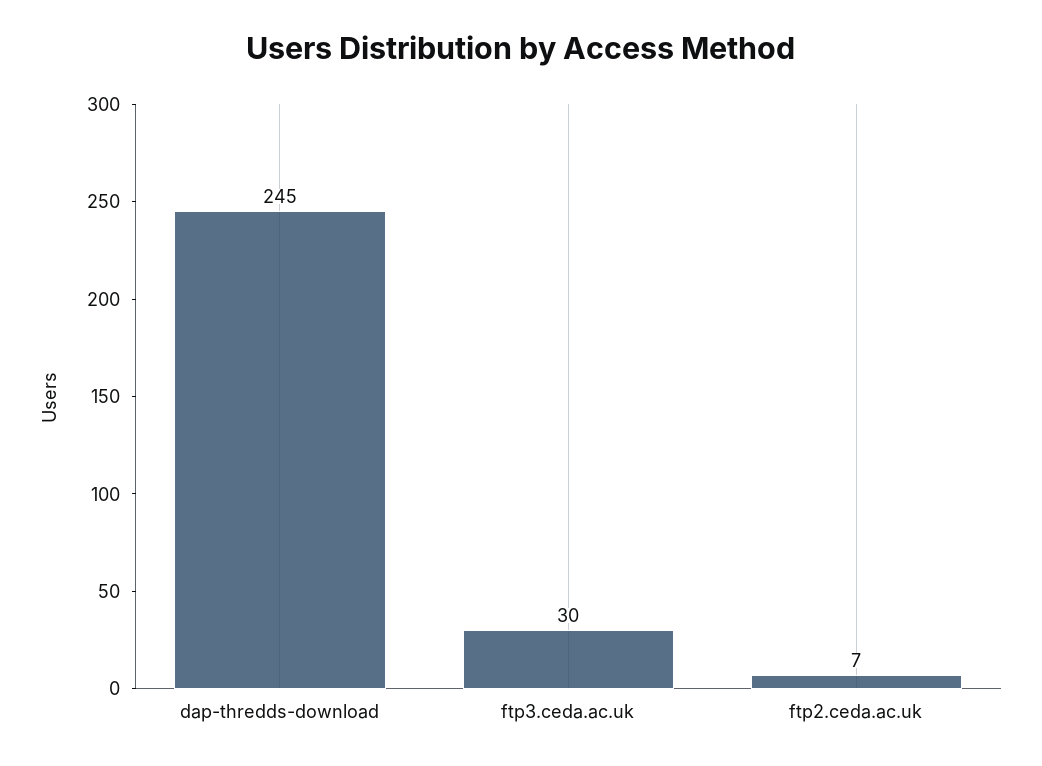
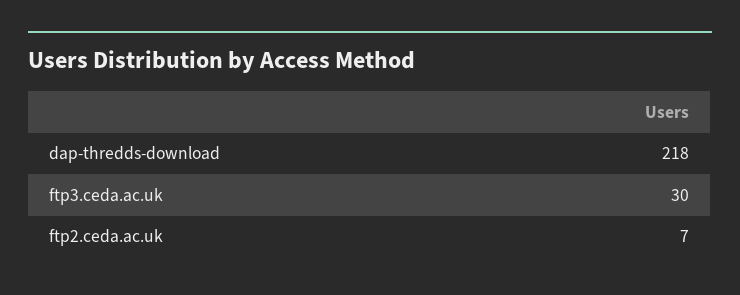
dap-thredds-download: 245 -> 218

